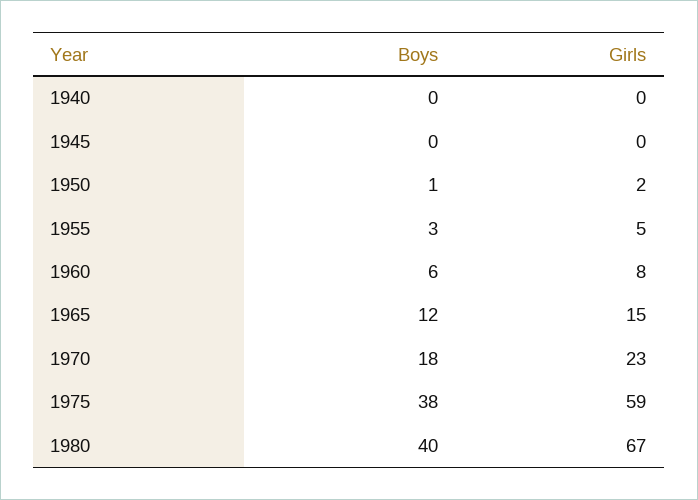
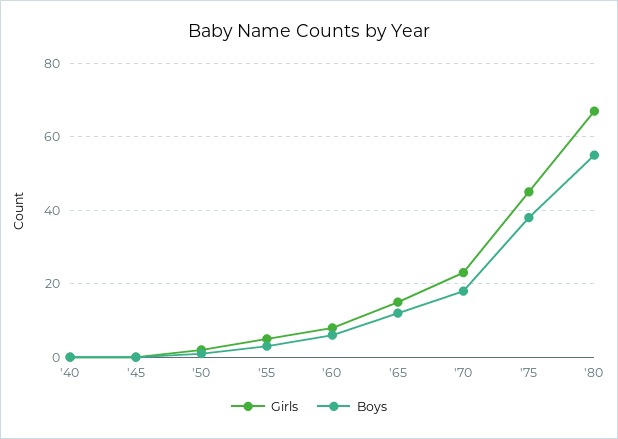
Girls, 1975: 59 -> 45
Boys, 1980: 40 -> 55

